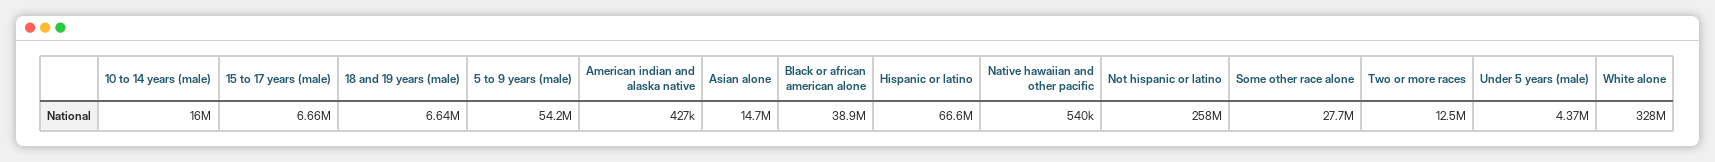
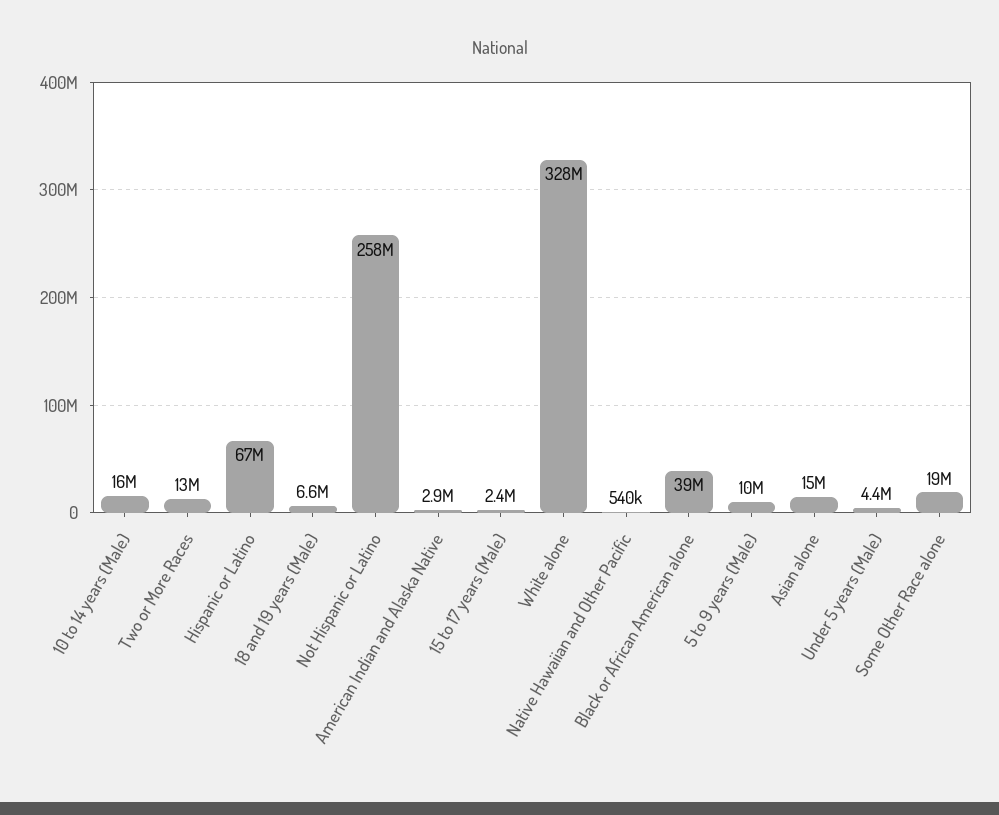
15 to 17 years (male): 6660000 -> 2400000
5 to 9 years (male): 54200000 -> 10000000
American indian and alaska native: 427000 -> 2900000
Some other race alone: 27700000 -> 19000000

